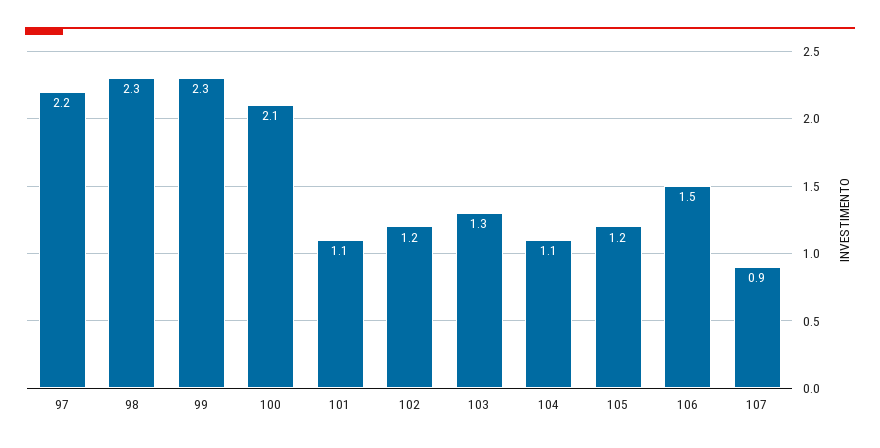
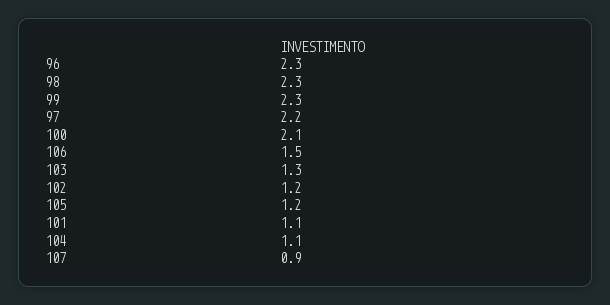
96: none -> 2.3

